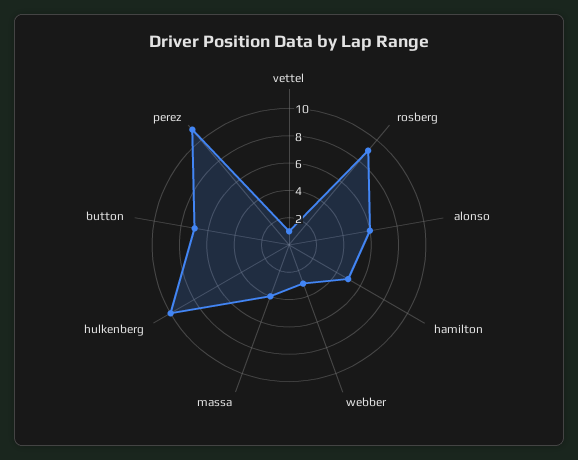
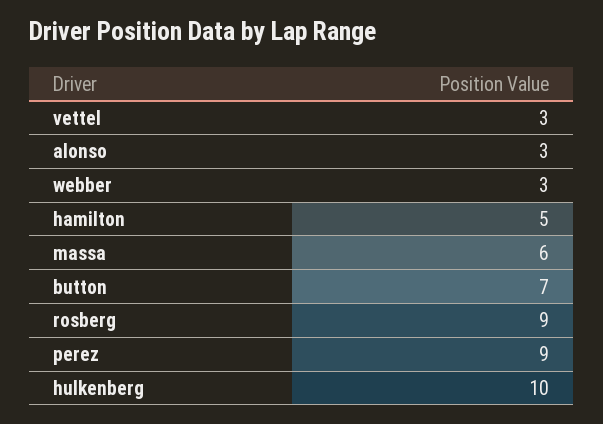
vettel: 1 -> 3
alonso: 6 -> 3
massa: 4 -> 6
perez: 11 -> 9

